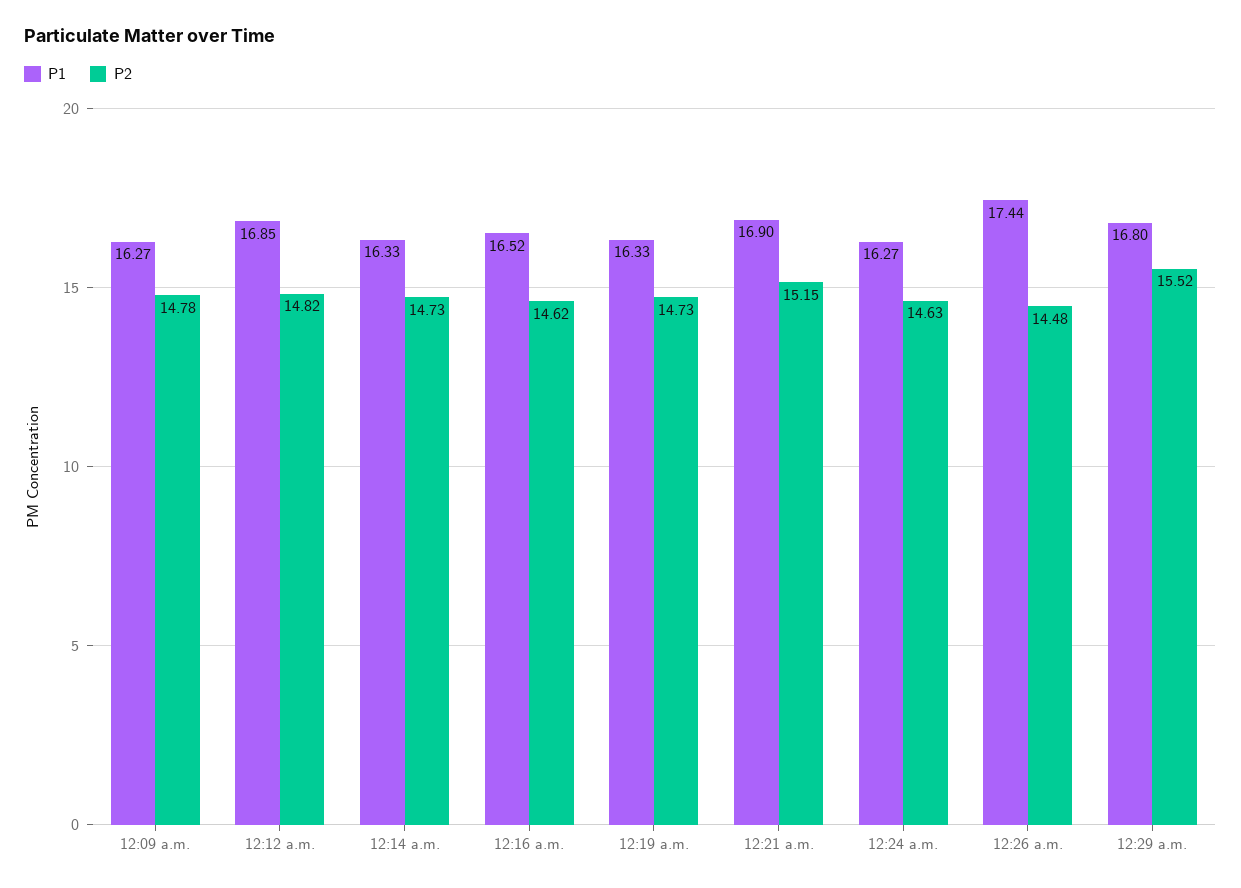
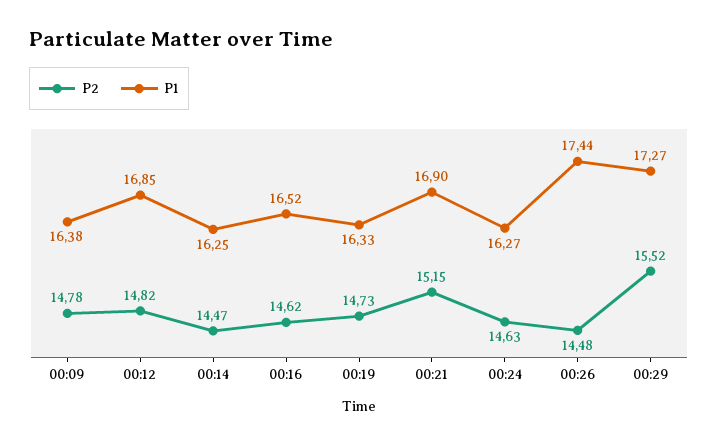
P1, 12:09 a.m.: 16.27 -> 16.38
P1, 12:14 a.m.: 16.33 -> 16.25
P2, 12:14 a.m.: 14.73 -> 14.47
P1, 12:29 a.m.: 16.8 -> 17.27

